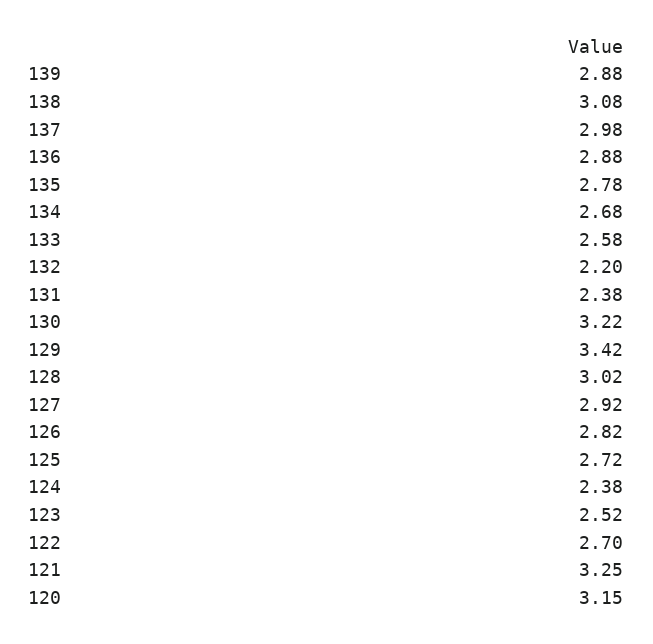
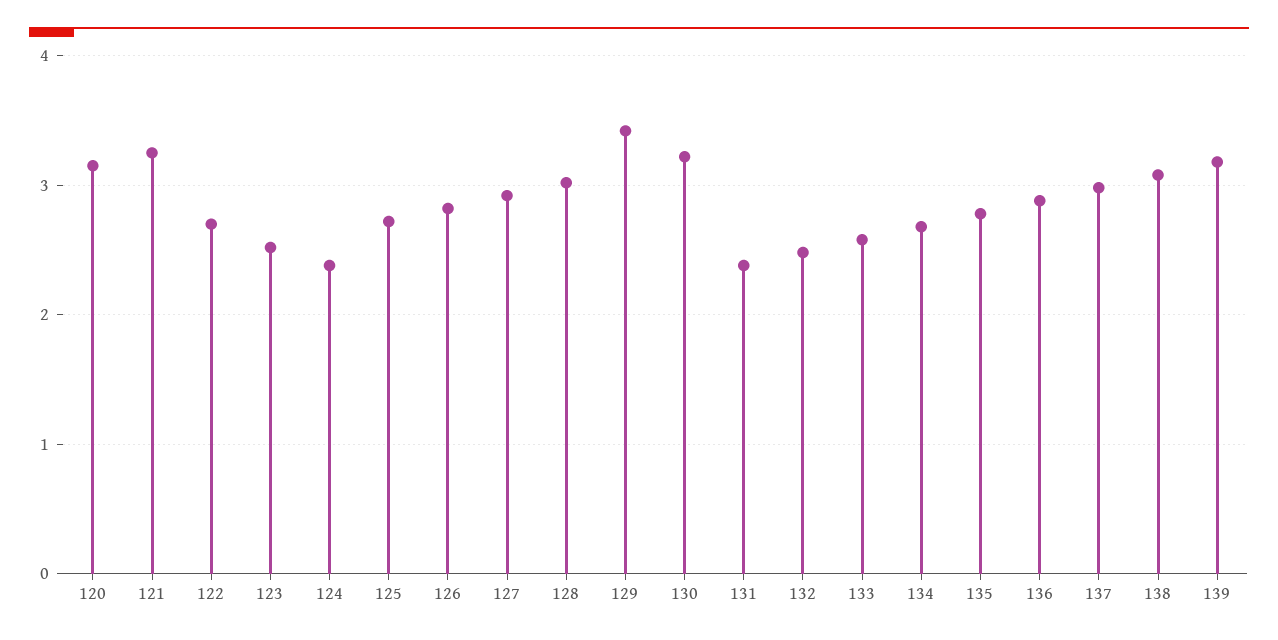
139: 2.88 -> 3.2
132: 2.2 -> 2.5

